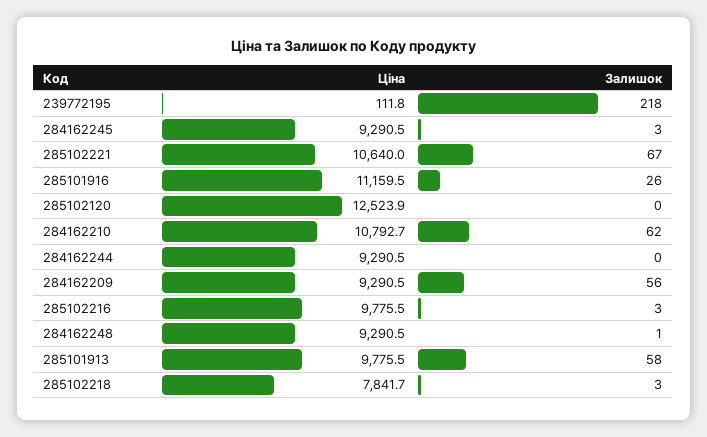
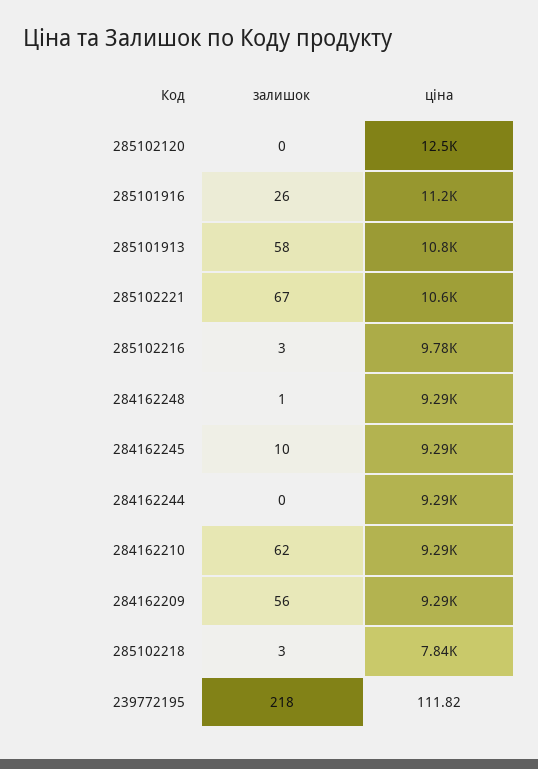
Залишок, 284162245: 3 -> 10
Ціна, 284162210: 10792.7 -> 9290
Ціна, 285101913: 9775.5 -> 10800

